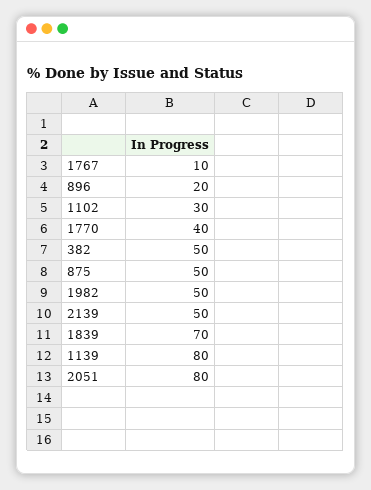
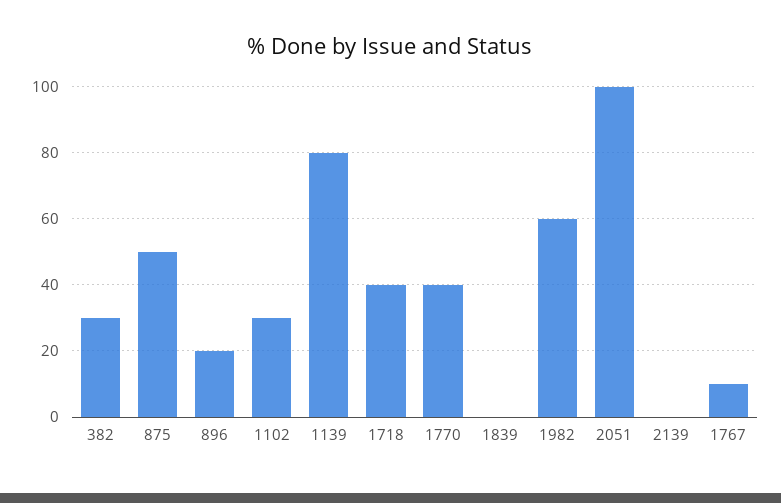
382: 50 -> 30
1982: 50 -> 60
2139: 50 -> 0
1839: 70 -> 0
2051: 80 -> 100
1718: none -> 40

